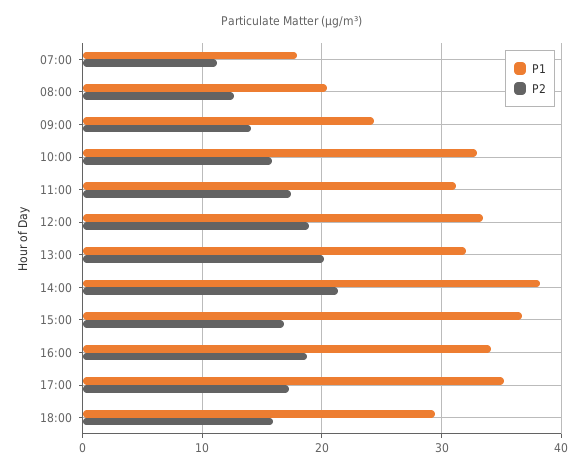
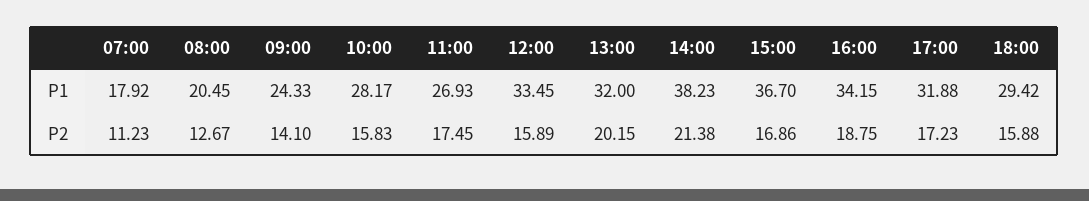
P1, 10:00: 33 -> 28.17
P1, 11:00: 31 -> 26.93
P2, 12:00: 19 -> 15.89
P1, 17:00: 35 -> 31.88

